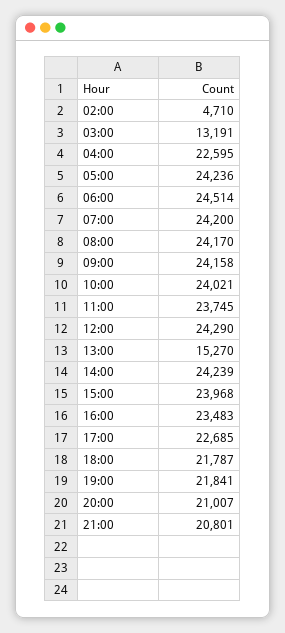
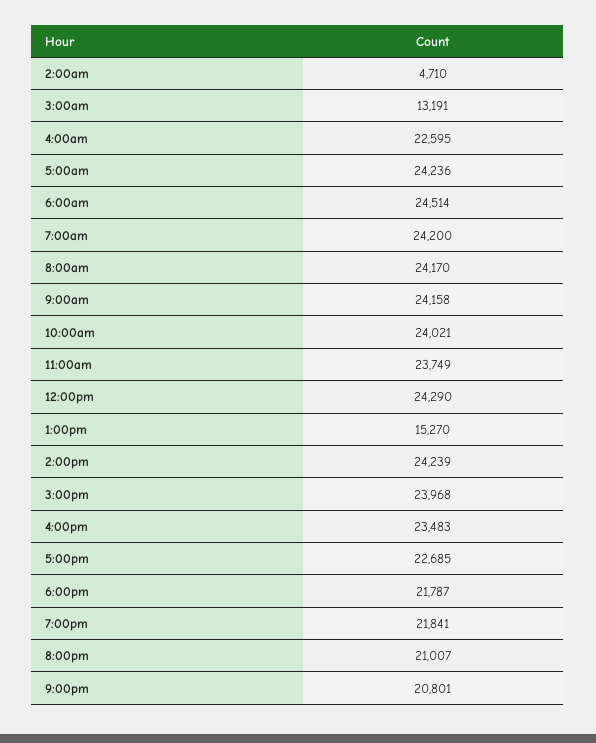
11:00: 23745 -> 23749

